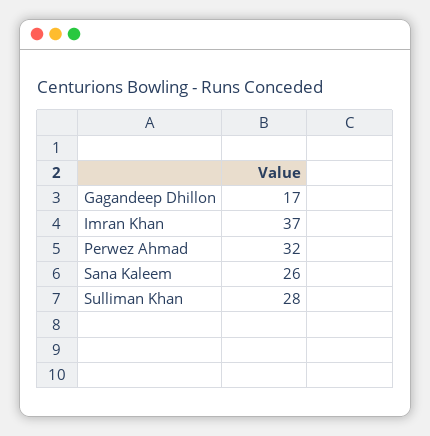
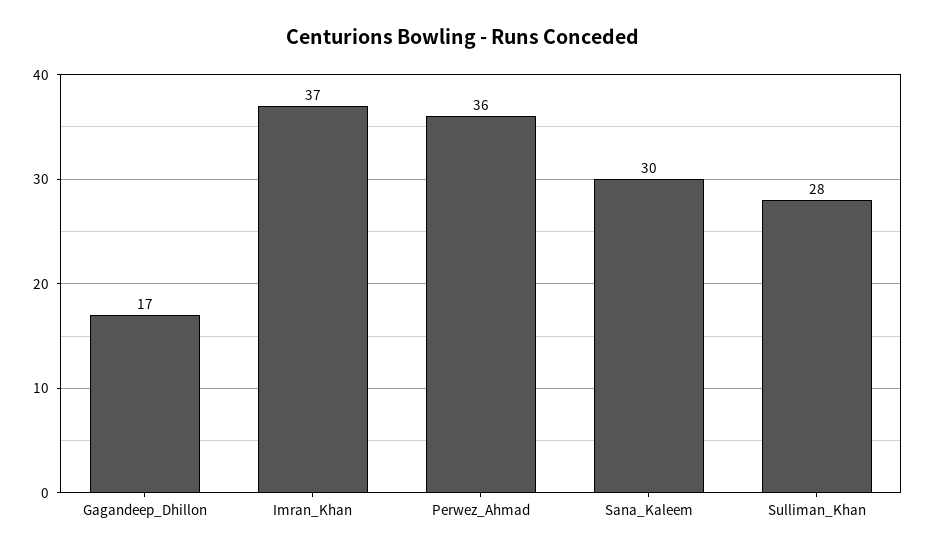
Perwez Ahmad: 32 -> 36
Sana Kaleem: 26 -> 30

